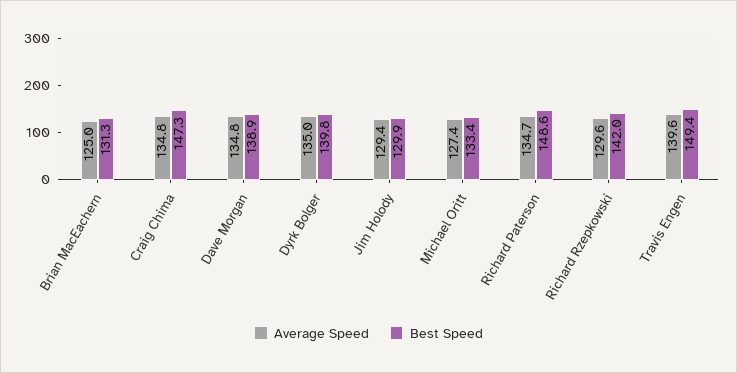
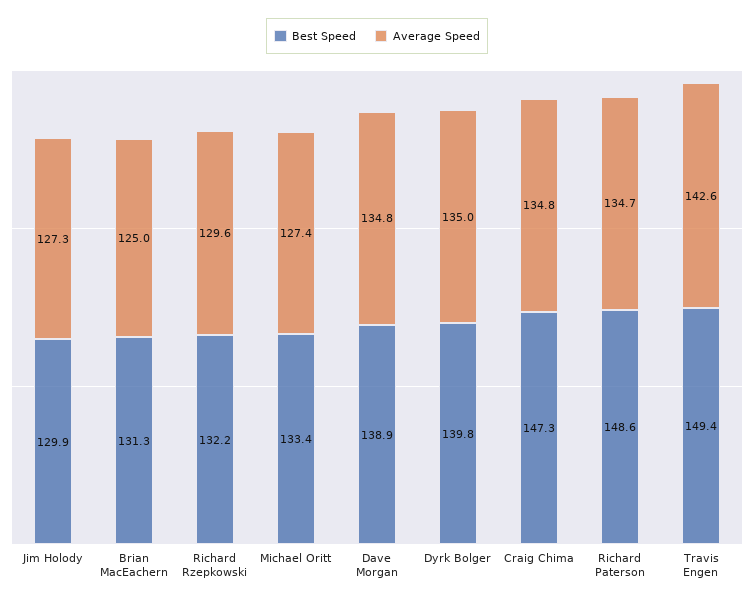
Average Speed, Jim Holody: 129.4 -> 127.3
Best Speed, Richard Rzepkowski: 142 -> 132.2
Average Speed, Travis Engen: 139.6 -> 142.6

